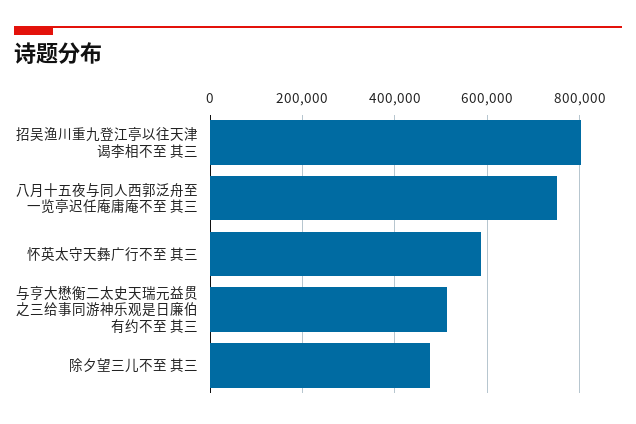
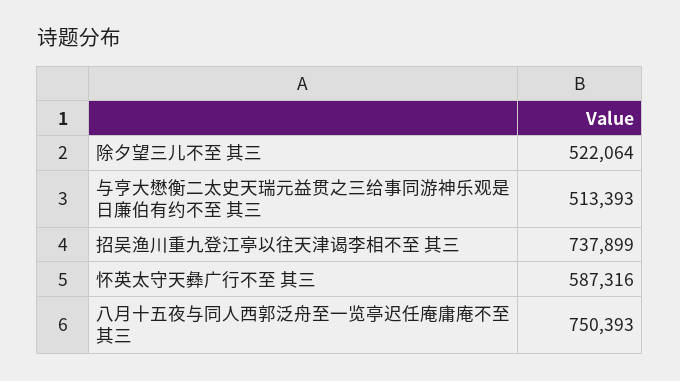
招吴渔川重九登江亭以往天津谒李相不至 其三: 800000 -> 737899
除夕望三儿不至 其三: 480000 -> 522064

